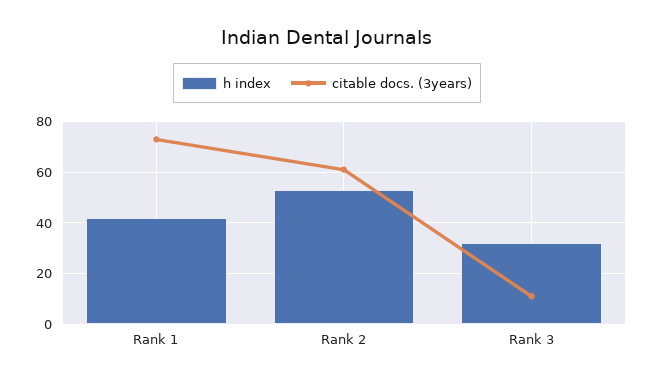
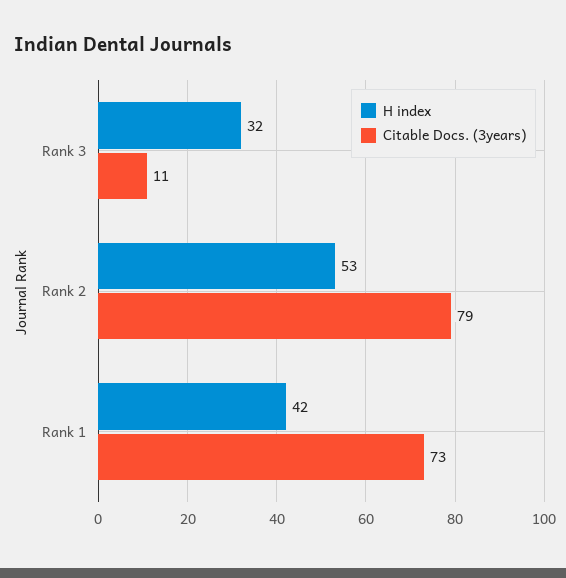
citable docs. (3years), Rank 2: 60 -> 79

